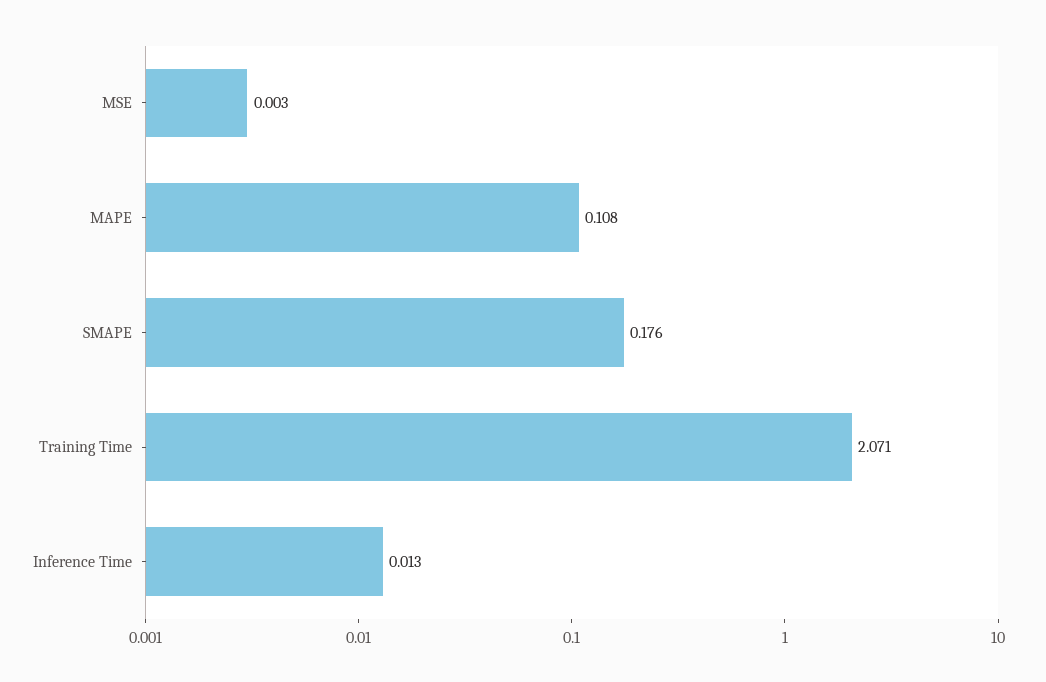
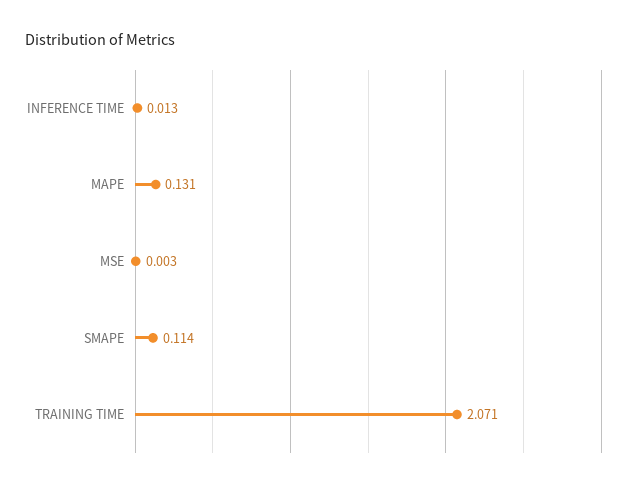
MAPE: 0.108 -> 0.131
SMAPE: 0.176 -> 0.114

